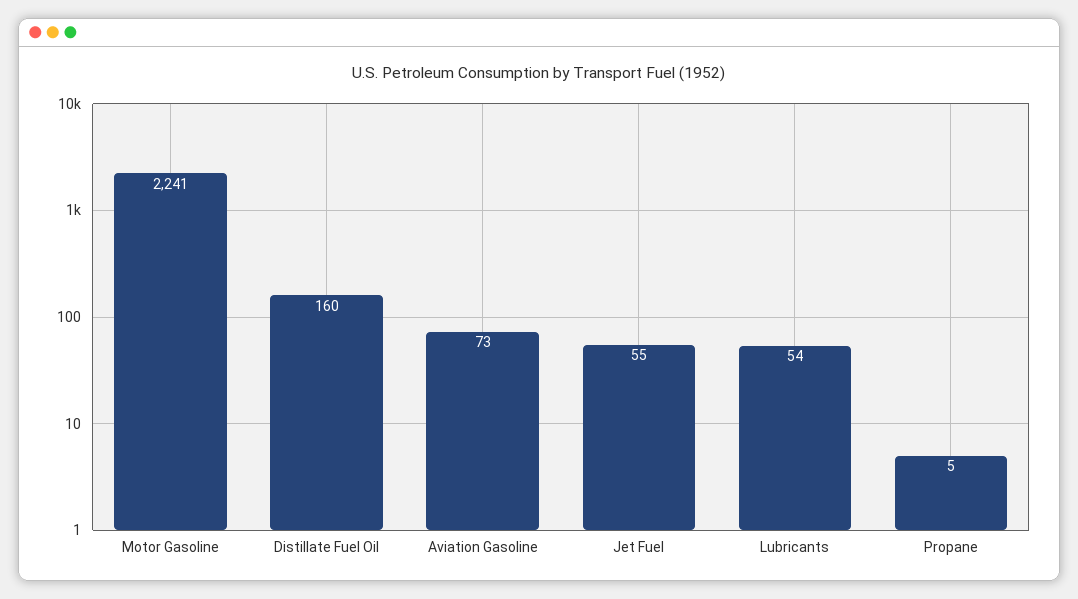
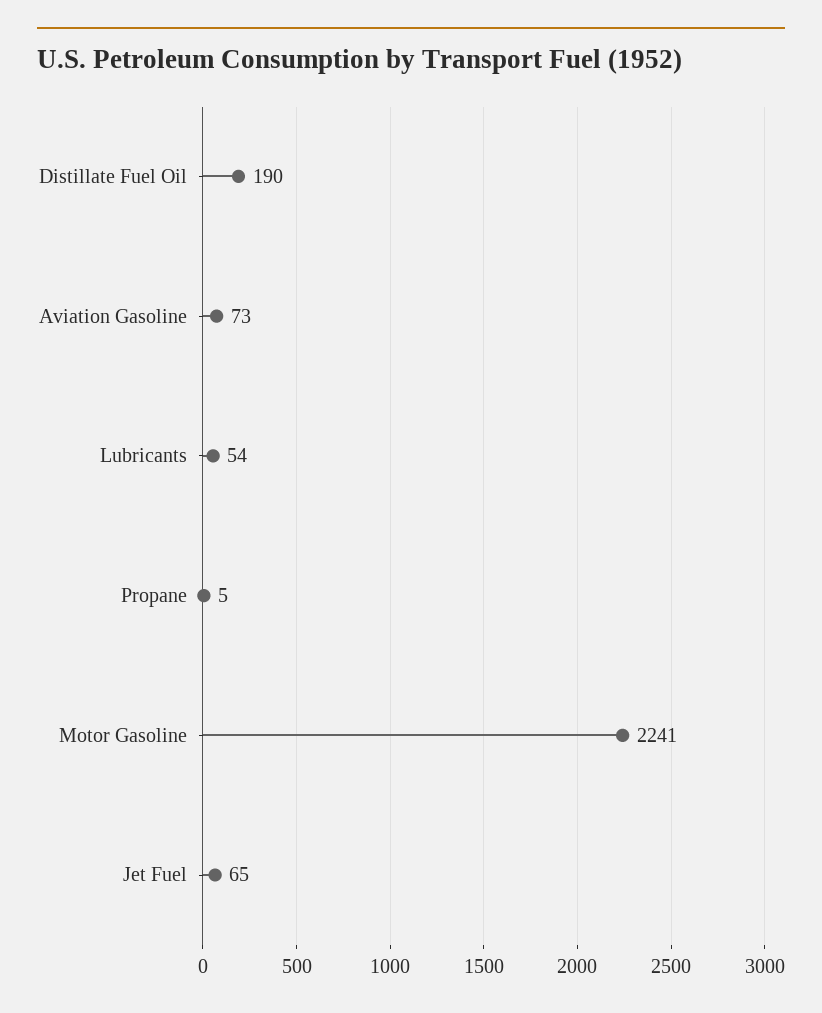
Distillate Fuel Oil: 160 -> 190
Jet Fuel: 55 -> 65

